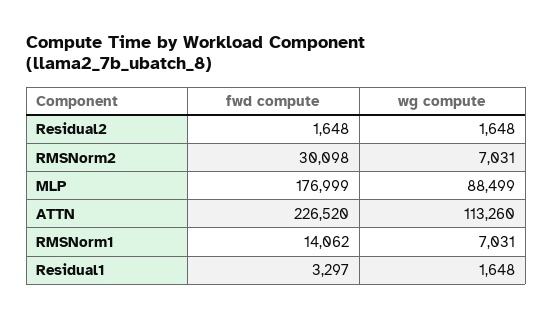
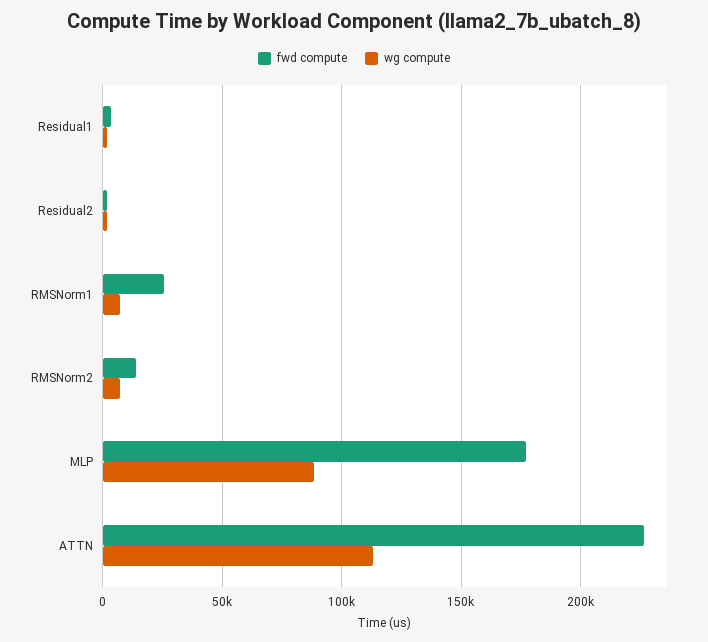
fwd compute, RMSNorm2: 30098 -> 15000
fwd compute, RMSNorm1: 14062 -> 25000

